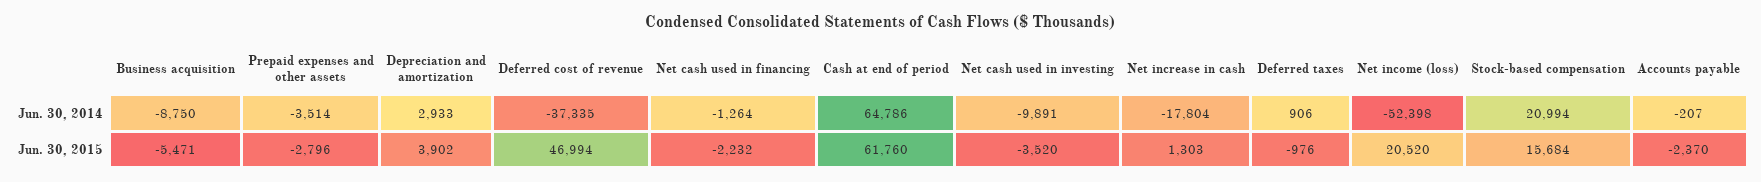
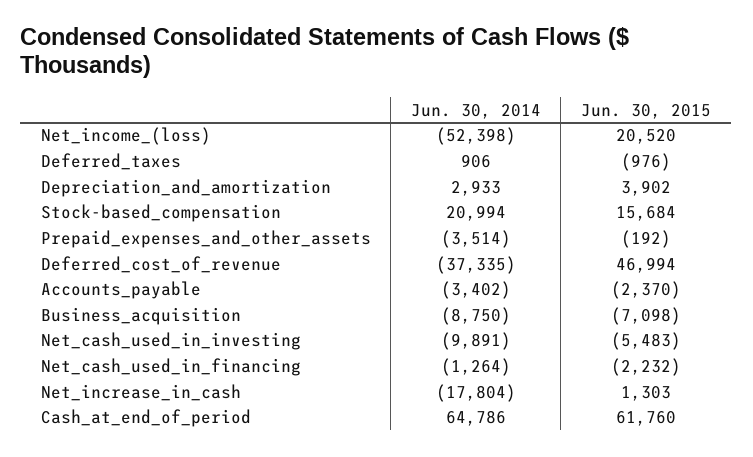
Accounts payable, Jun. 30, 2014: -207 -> -3402
Business acquisition, Jun. 30, 2015: -5471 -> -7098
Prepaid expenses and other assets, Jun. 30, 2015: -2796 -> -192
Net cash used in investing, Jun. 30, 2015: -3520 -> -5483

